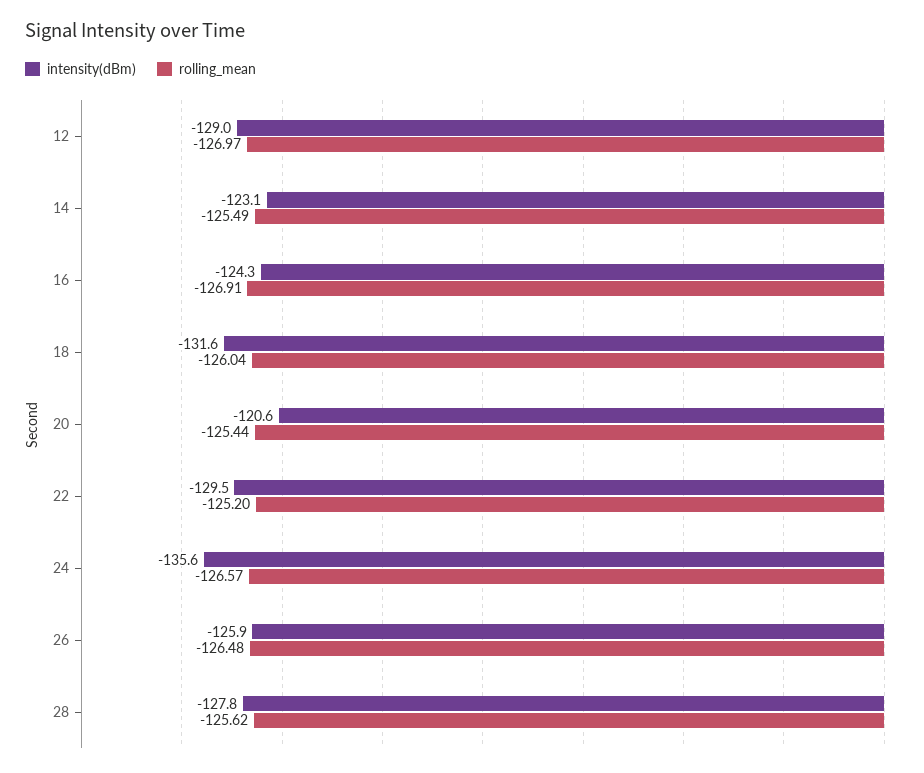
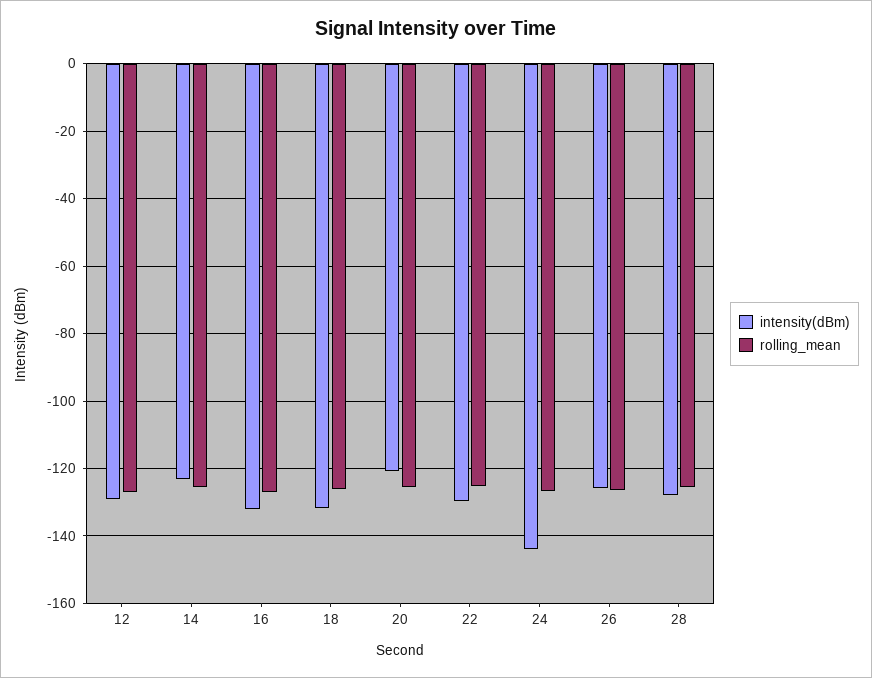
intensity(dBm), 16: -124.3 -> -132
intensity(dBm), 24: -135.6 -> -144

